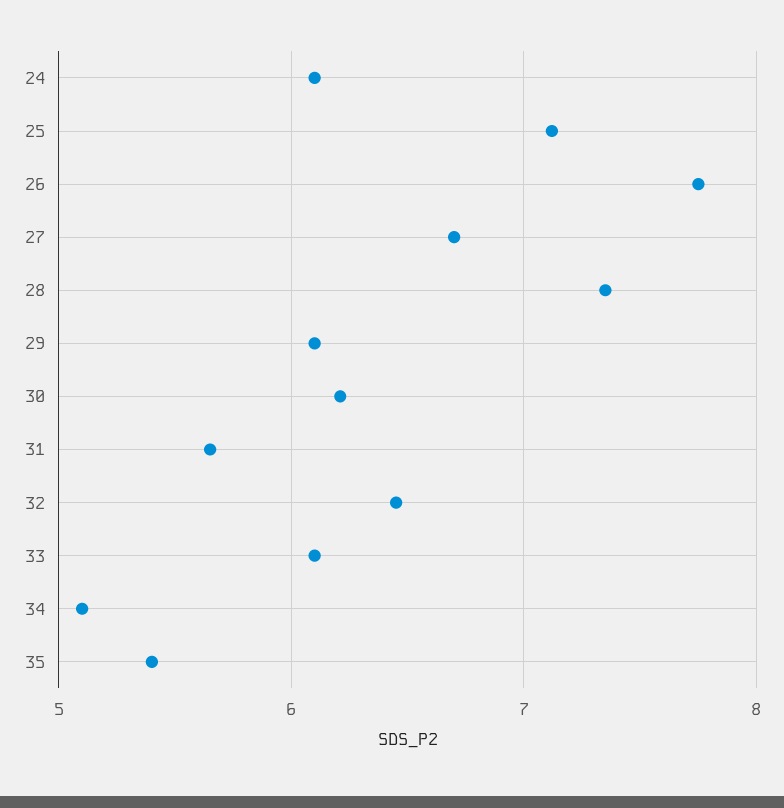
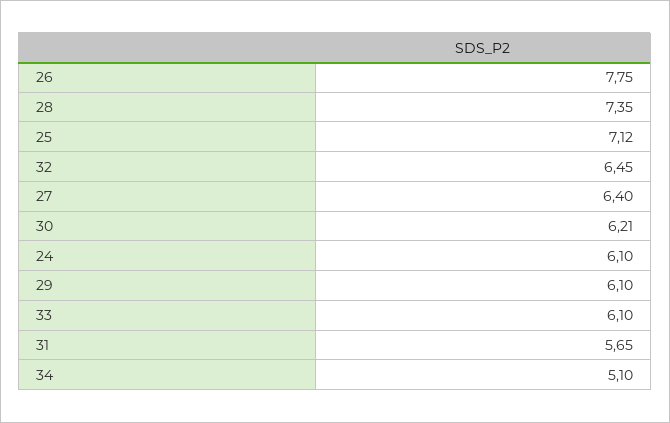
27: 6.7 -> 6.4
35: 5.4 -> none

